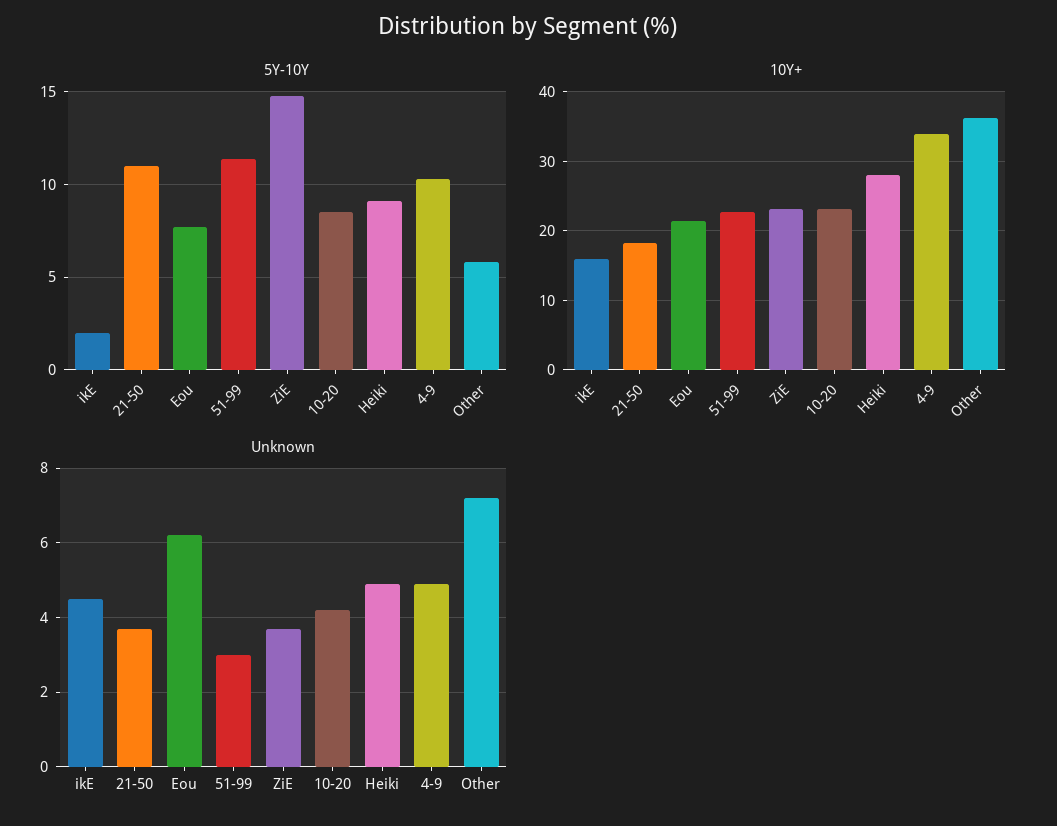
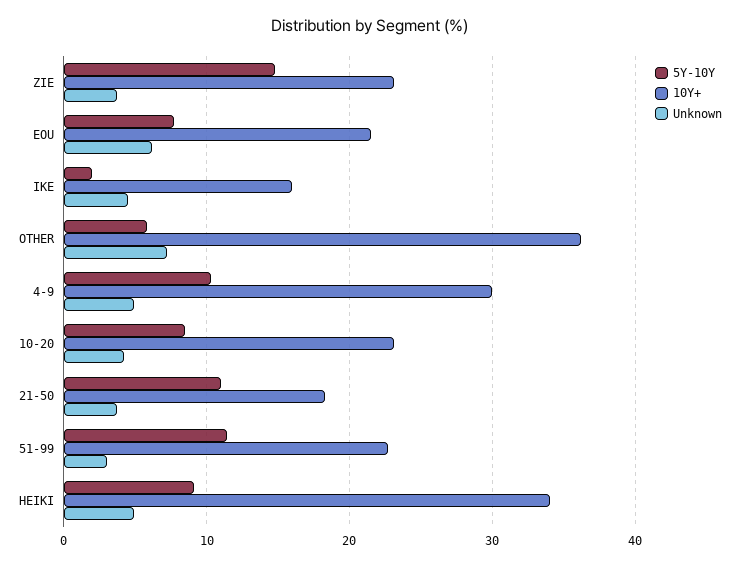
10Y+, Heiki: 28 -> 34
10Y+, 4-9: 34 -> 30

